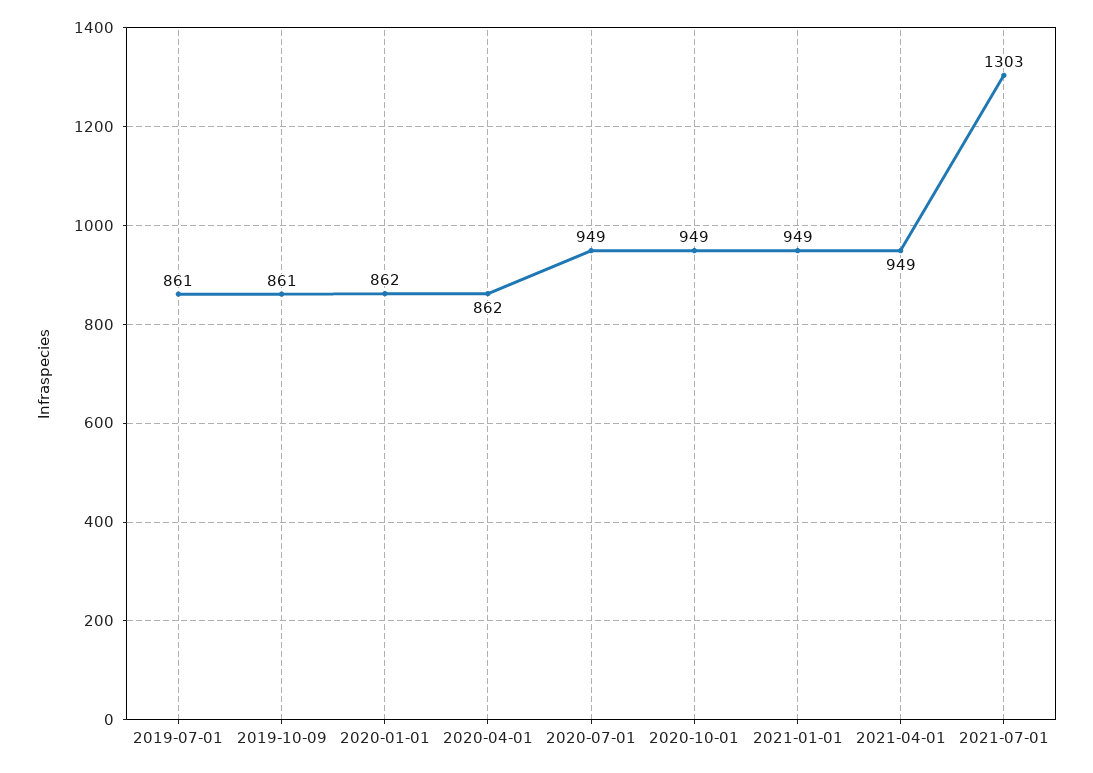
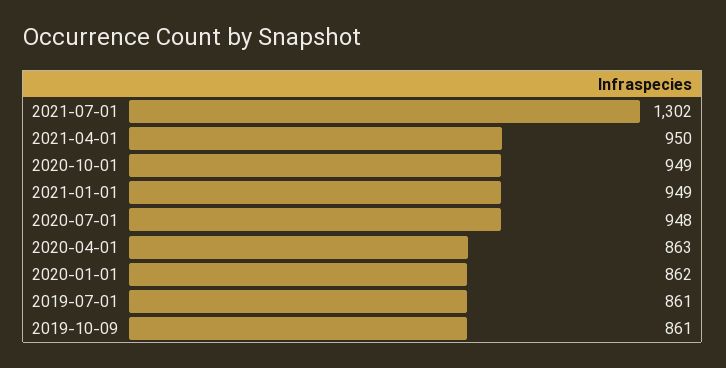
2020-04-01: 862 -> 863
2020-07-01: 949 -> 948
2021-04-01: 949 -> 950
2021-07-01: 1303 -> 1302

